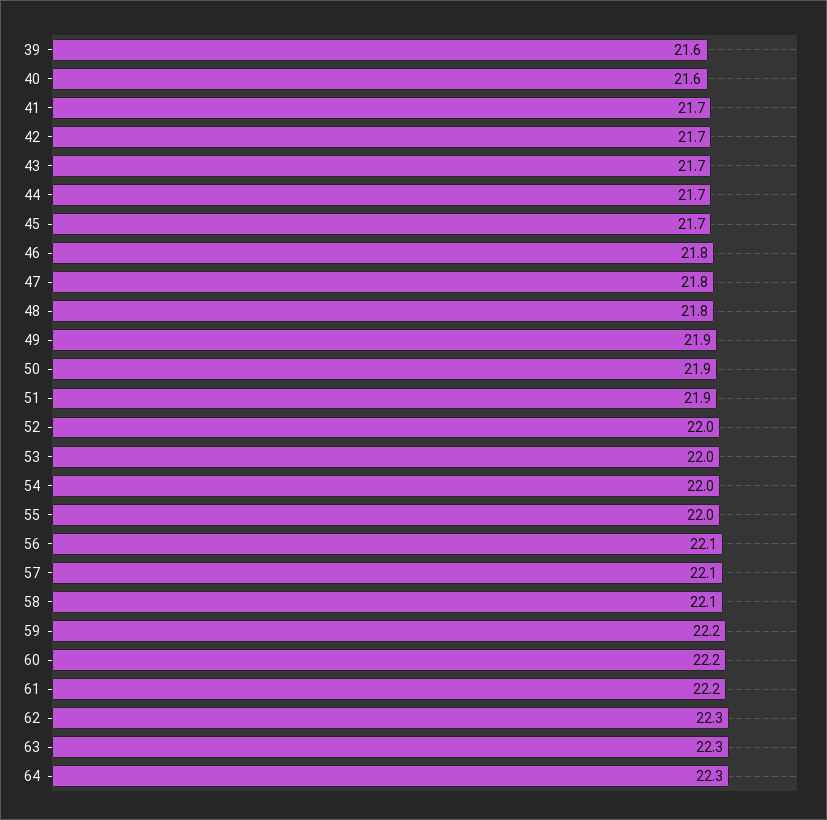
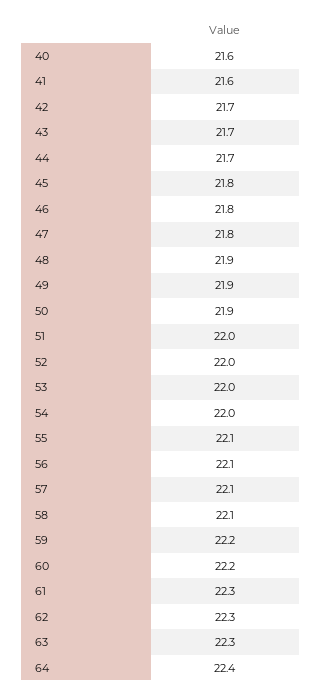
39: 21.6 -> none
41: 21.7 -> 21.6
45: 21.7 -> 21.8
48: 21.8 -> 21.9
51: 21.9 -> 22
55: 22 -> 22.1
61: 22.2 -> 22.3
64: 22.3 -> 22.4

